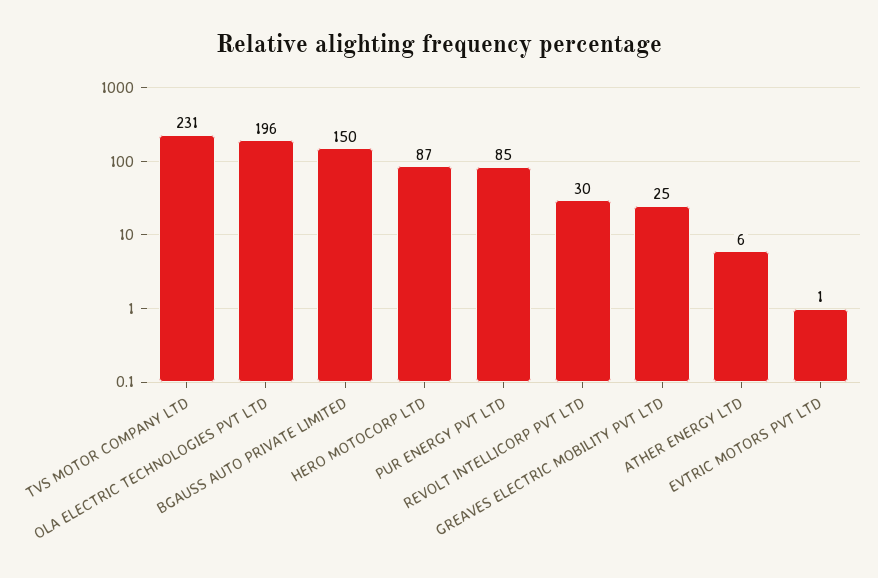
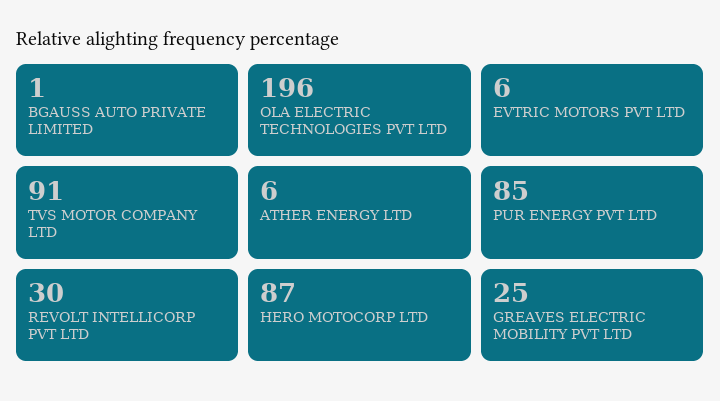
TVS MOTOR COMPANY LTD: 231 -> 91
BGAUSS AUTO PRIVATE LIMITED: 150 -> 1
EVTRIC MOTORS PVT LTD: 1 -> 6

